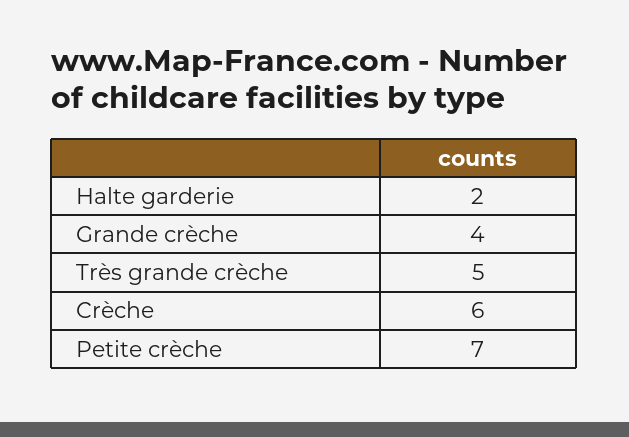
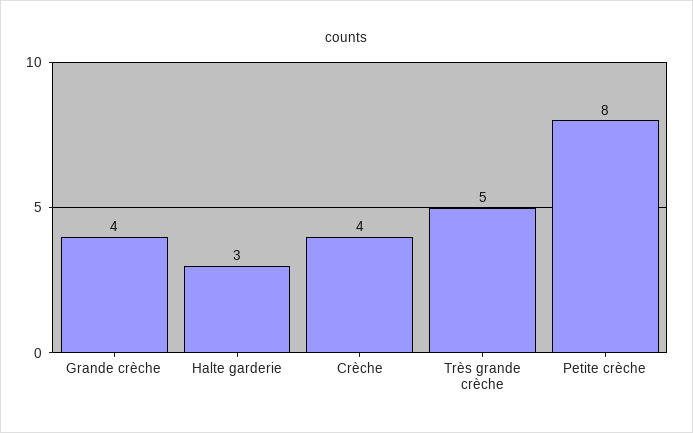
Halte garderie: 2 -> 3
Crèche: 6 -> 4
Petite crèche: 7 -> 8

